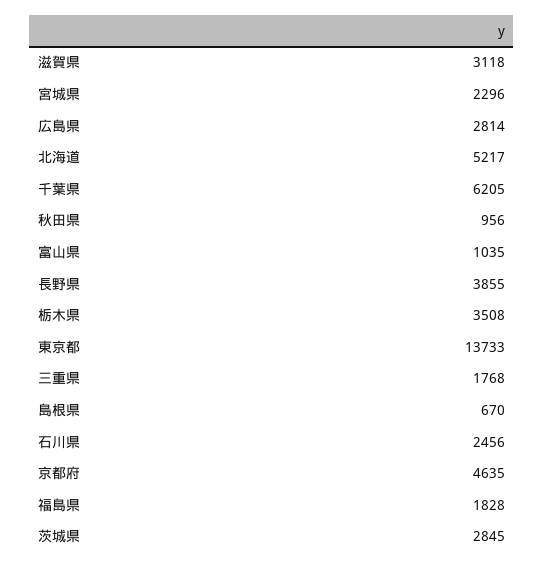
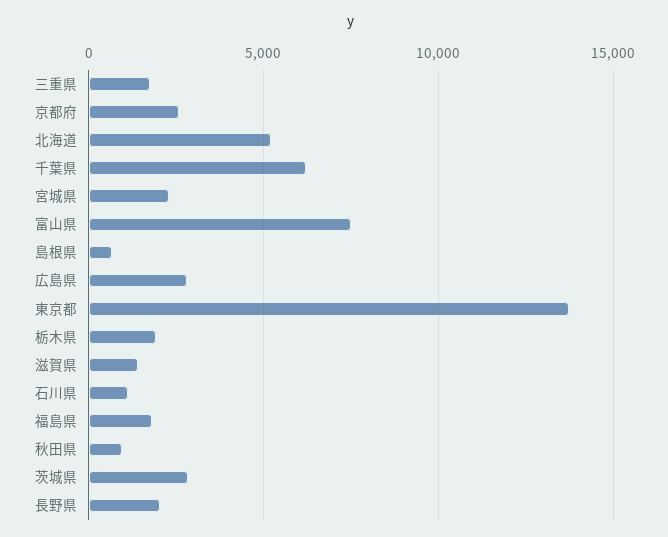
滋賀県: 3118 -> 1500
富山県: 1035 -> 7500
長野県: 3855 -> 2000
栃木県: 3508 -> 2000
石川県: 2456 -> 1000
京都府: 4635 -> 2500

